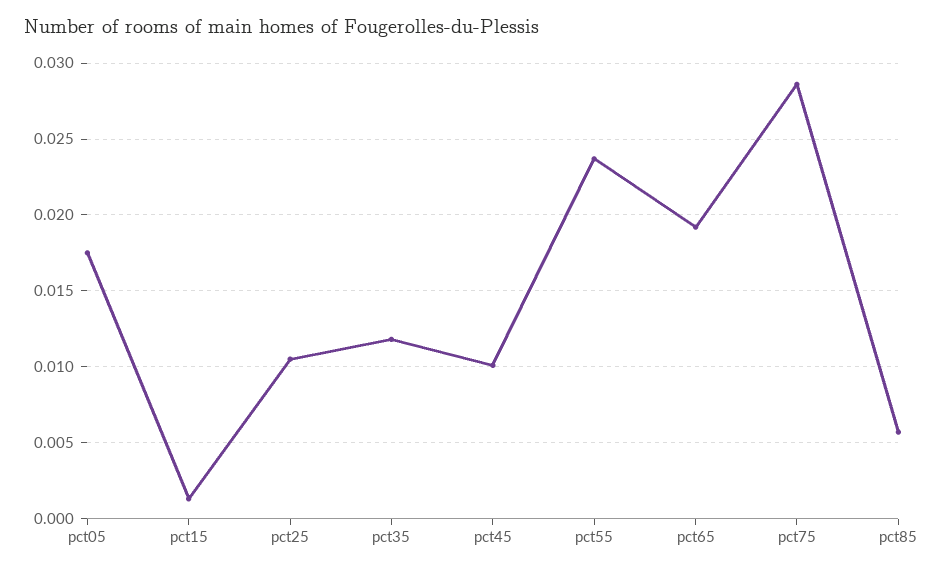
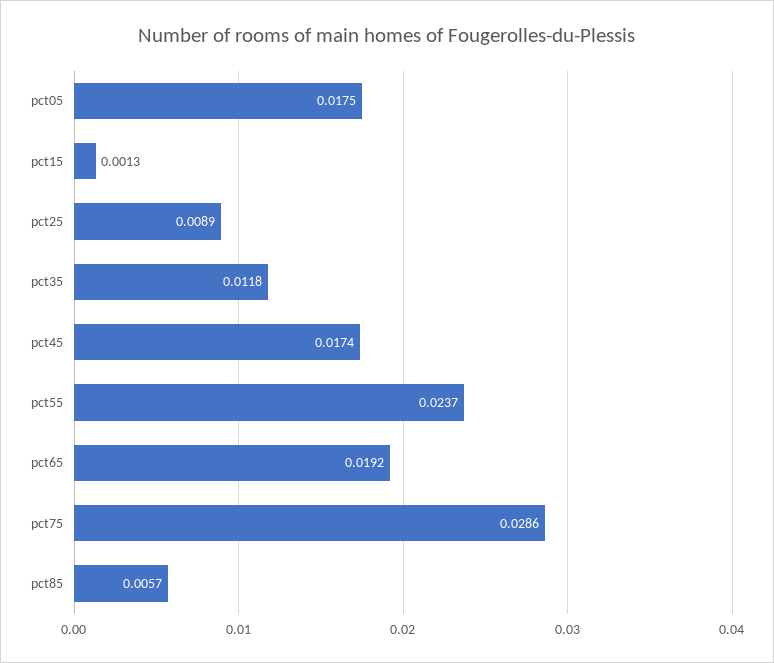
pct25: 0.0105 -> 0.0089
pct45: 0.01 -> 0.0174

